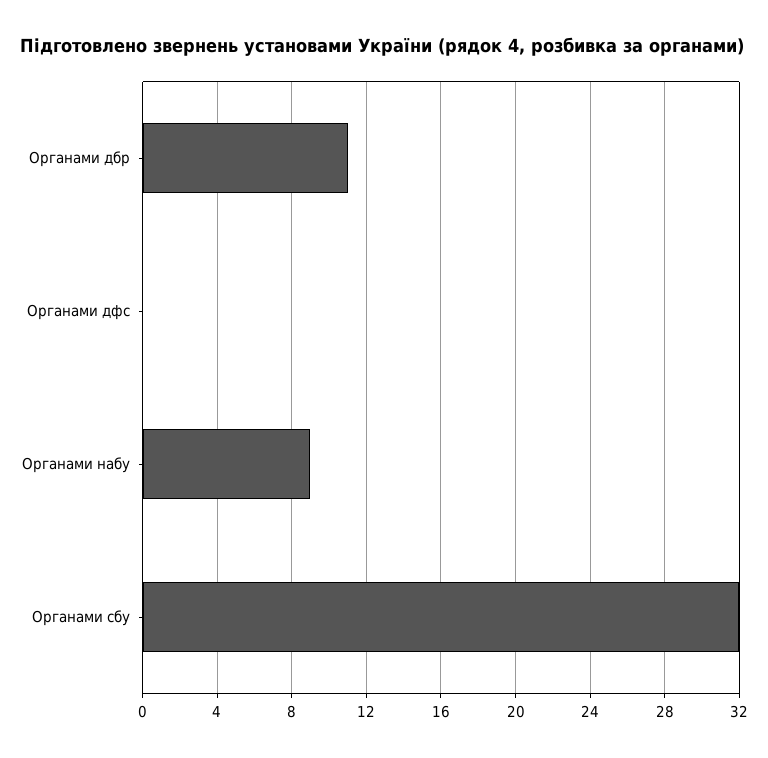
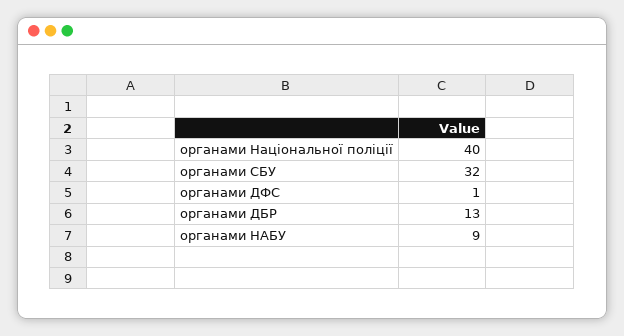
Органами дбр: 11 -> 13
Органами дфс: 0 -> 1
органами Національної поліції: none -> 40

